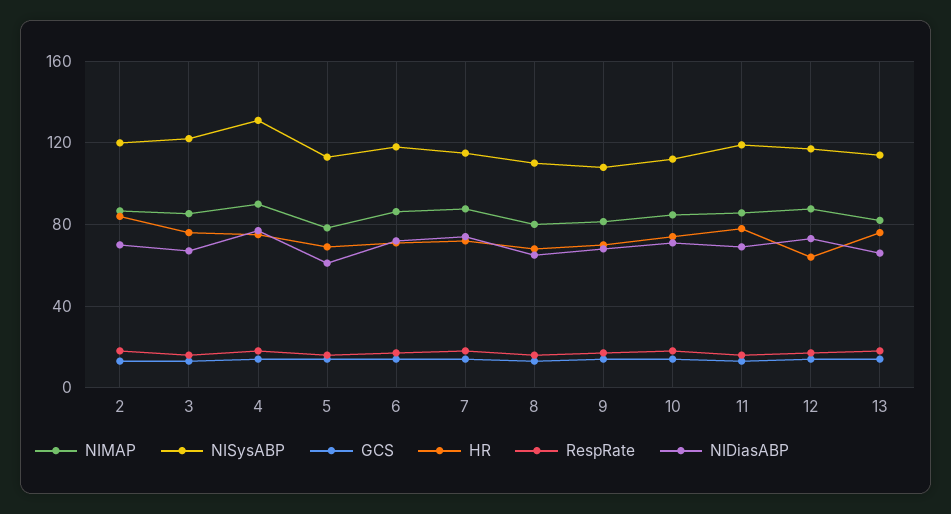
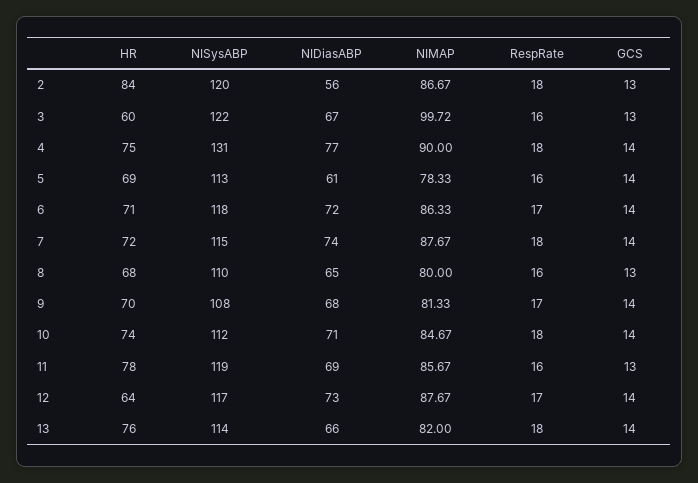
NIDiasABP, 2: 70 -> 56
NIMAP, 3: 85 -> 99.72
HR, 3: 75 -> 60

